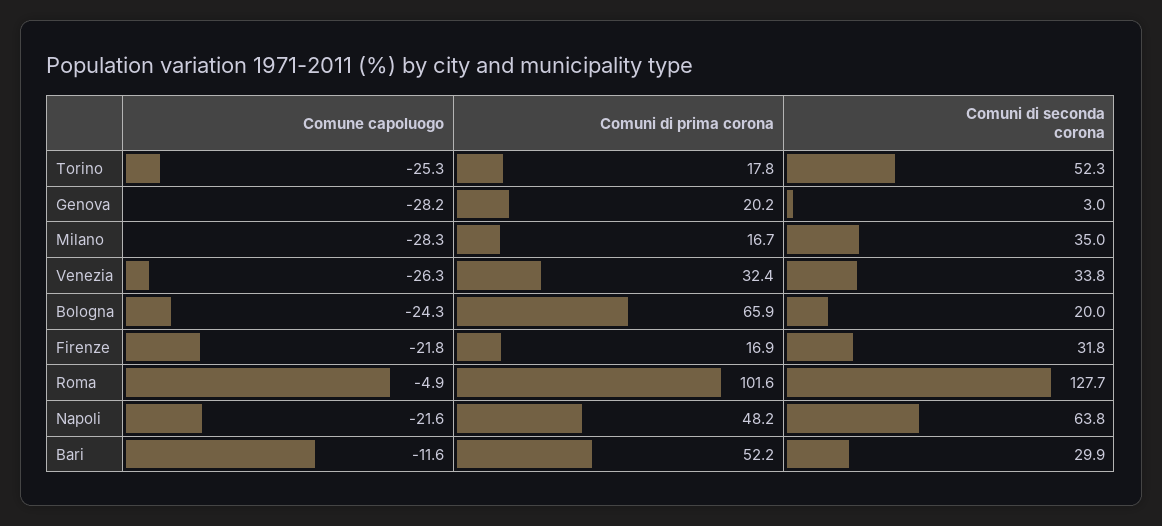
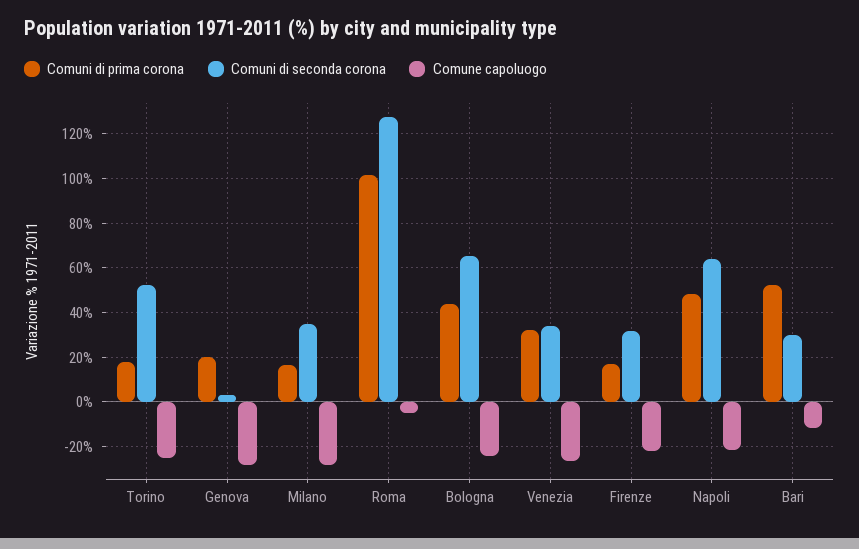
Comuni di prima corona, Bologna: 65.9 -> 45
Comuni di seconda corona, Bologna: 20 -> 65

